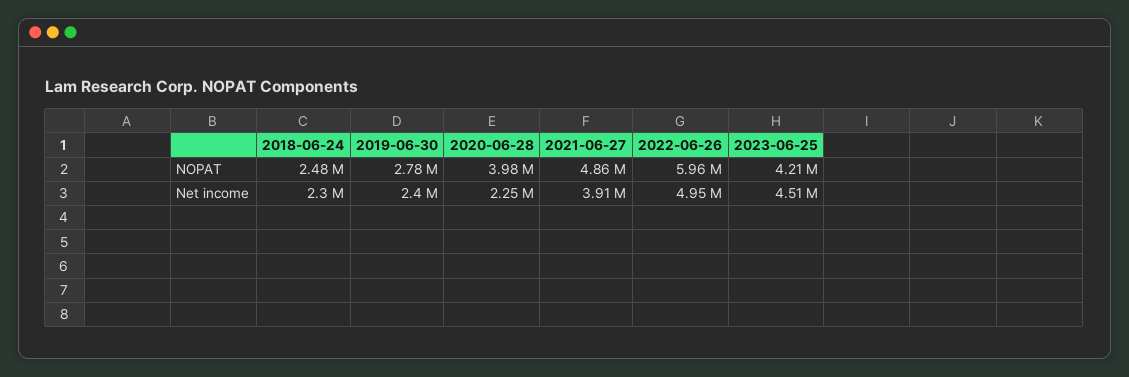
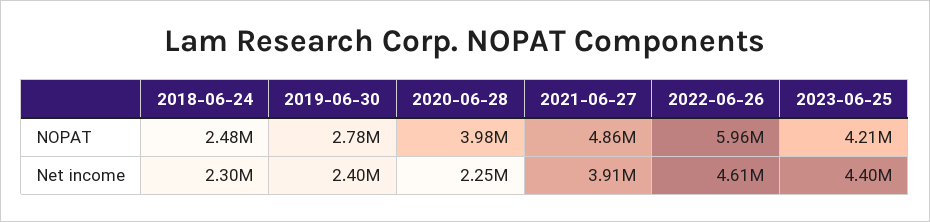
2022-06-26, Net income: 4950000 -> 4610000
2023-06-25, Net income: 4510000 -> 4400000

